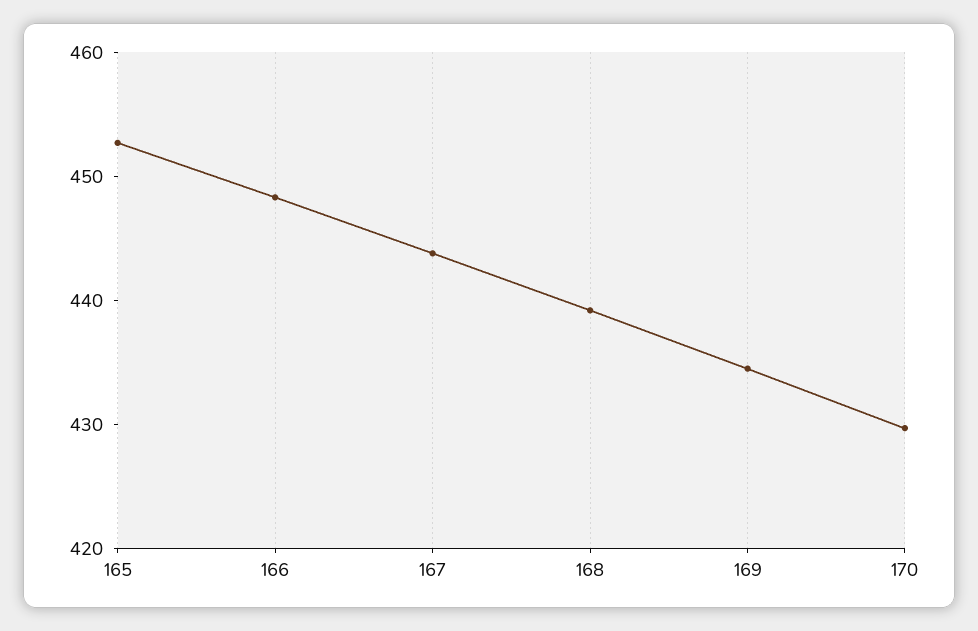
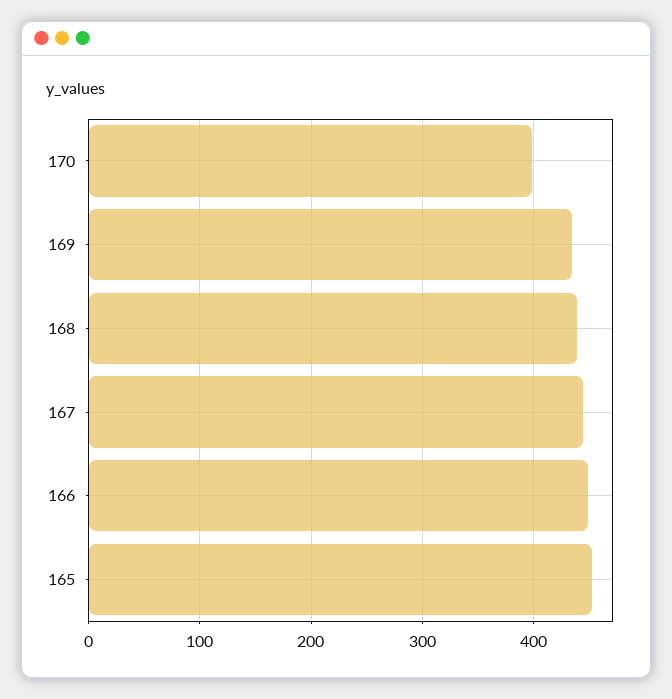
170: 430 -> 400

